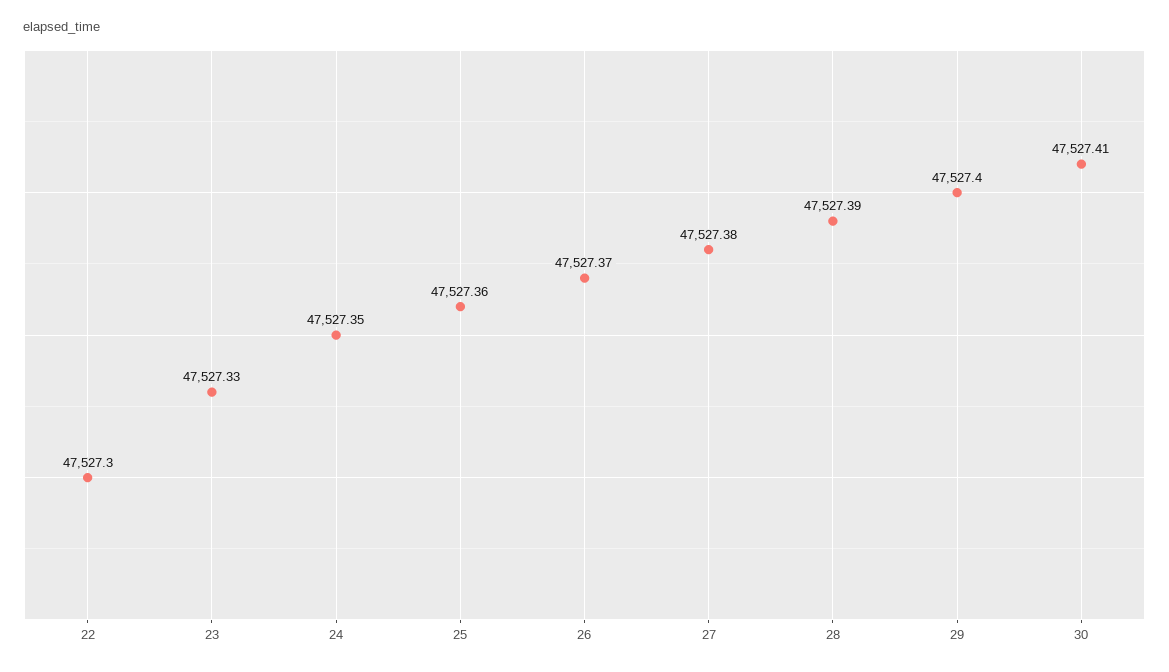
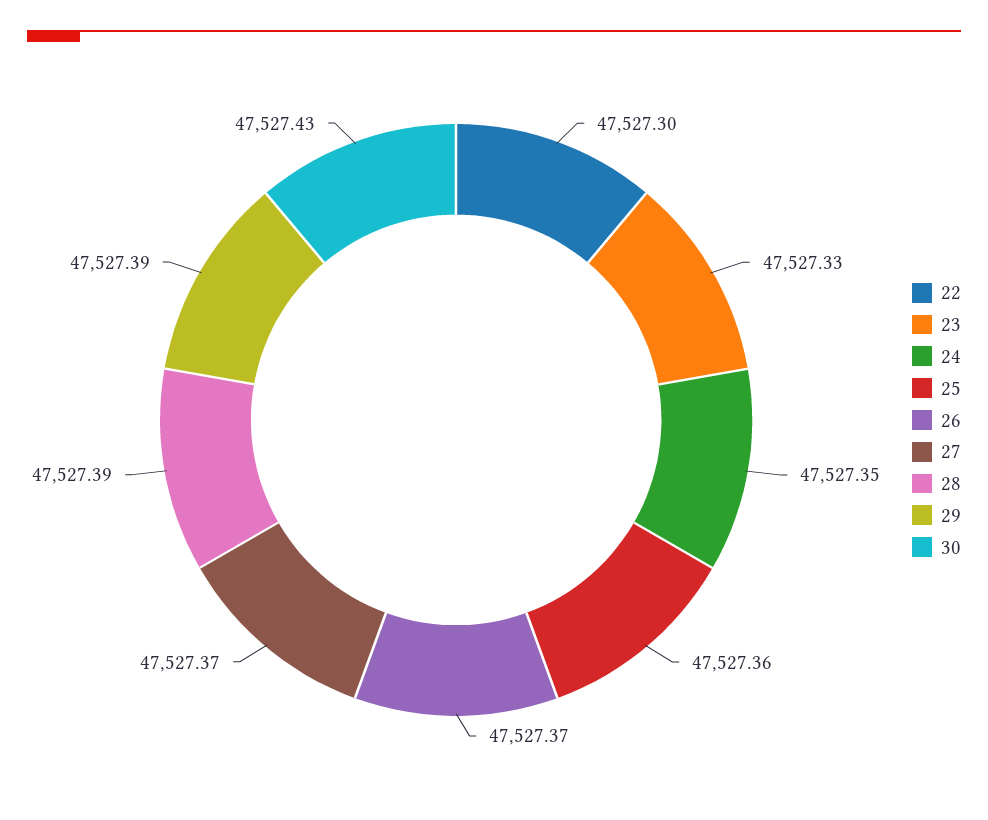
27: 47527.38 -> 47527.37
29: 47527.4 -> 47527.39
30: 47527.41 -> 47527.43

